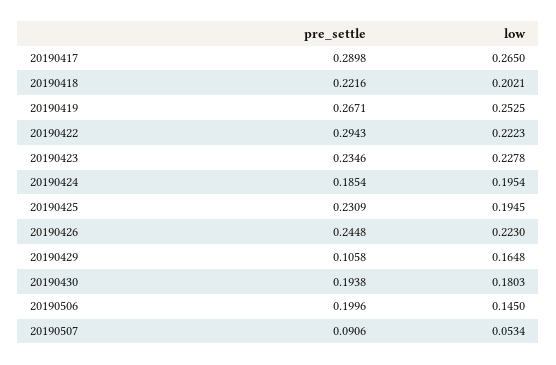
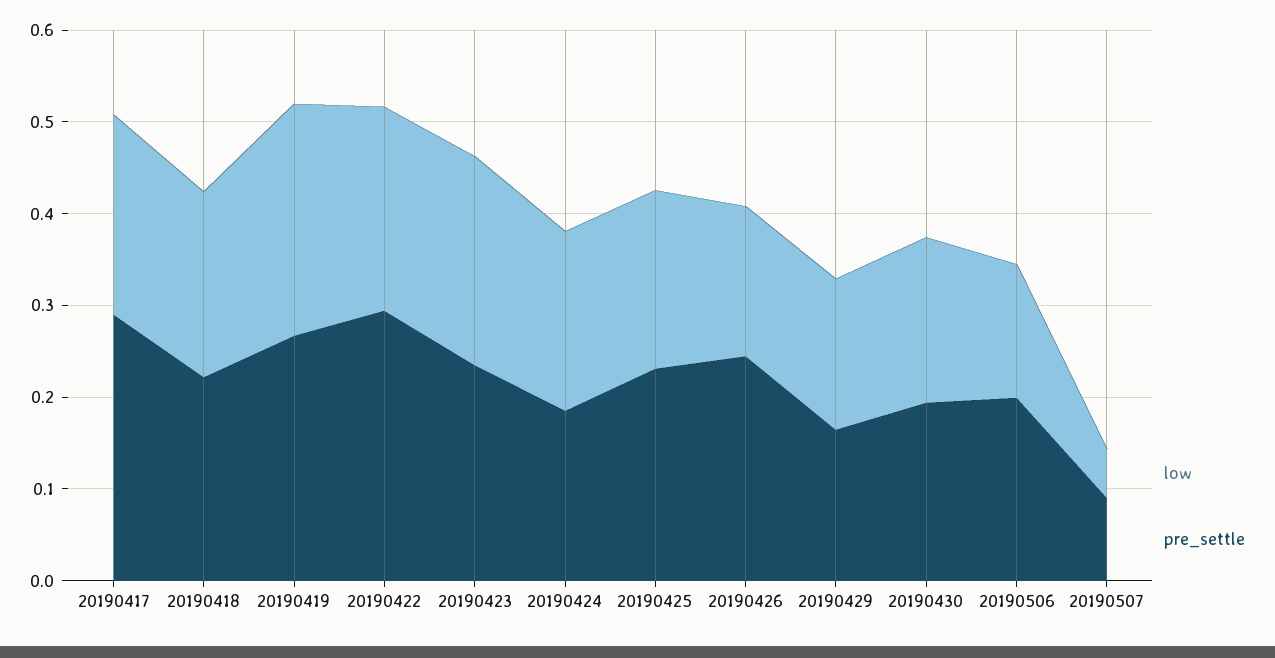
low, 20190417: 0.265 -> 0.22
low, 20190426: 0.223 -> 0.16
pre_settle, 20190429: 0.1058 -> 0.16

